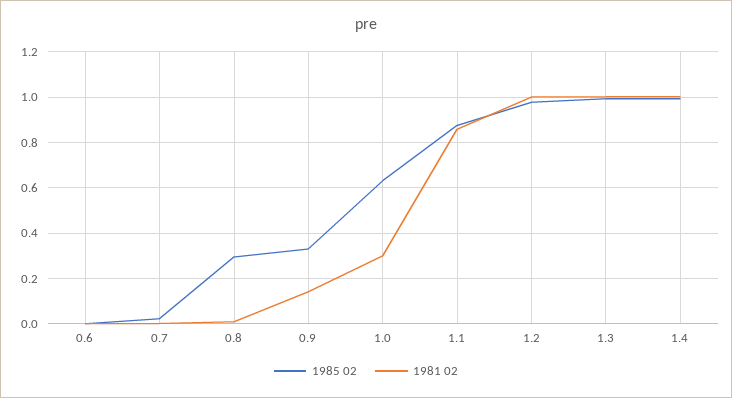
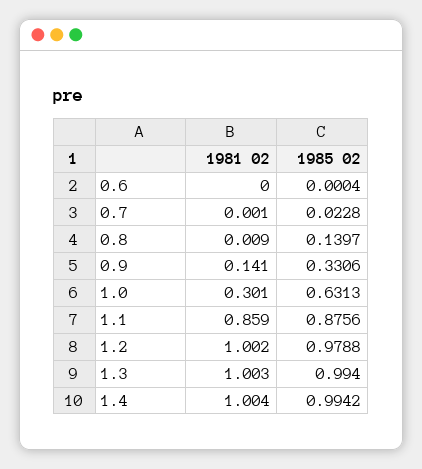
1985 02, 0.8: 0.3 -> 0.1397

